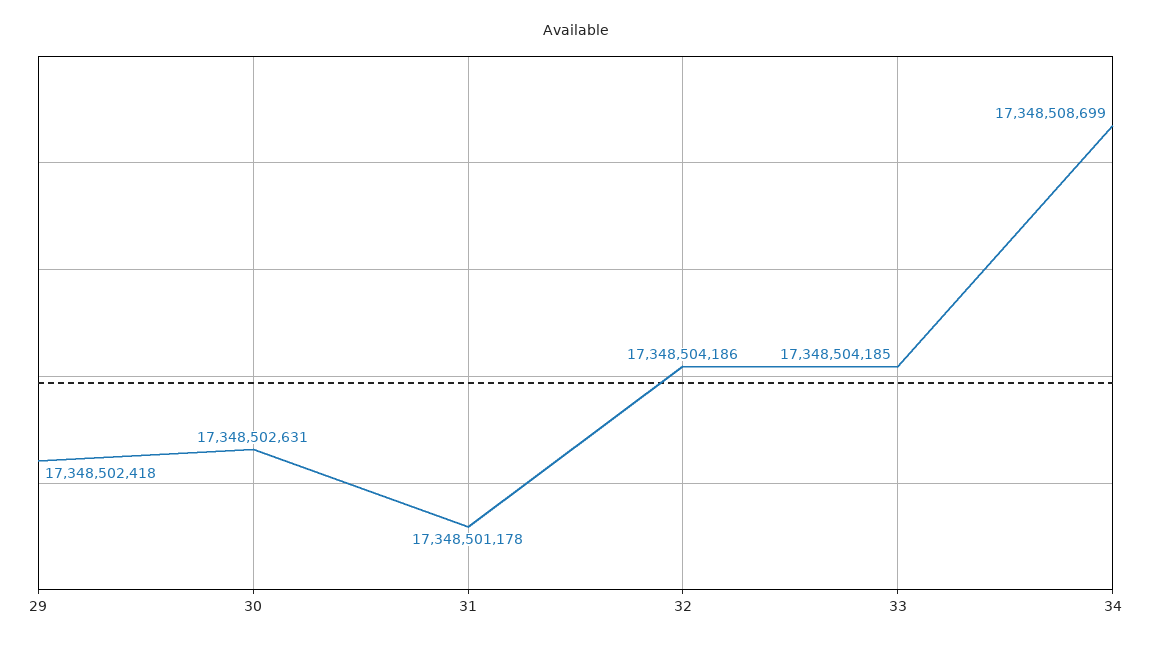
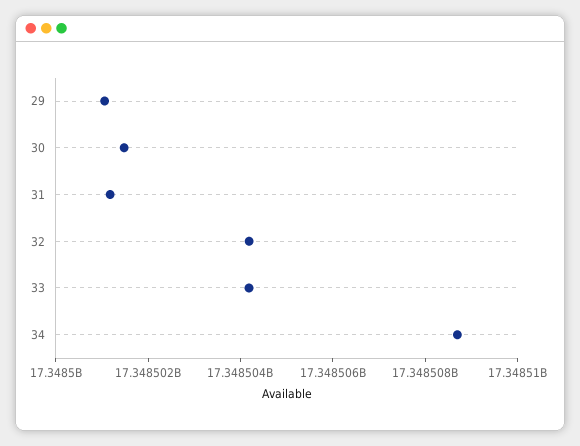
29: 17348502418 -> 17348501000
30: 17348502631 -> 17348501500

